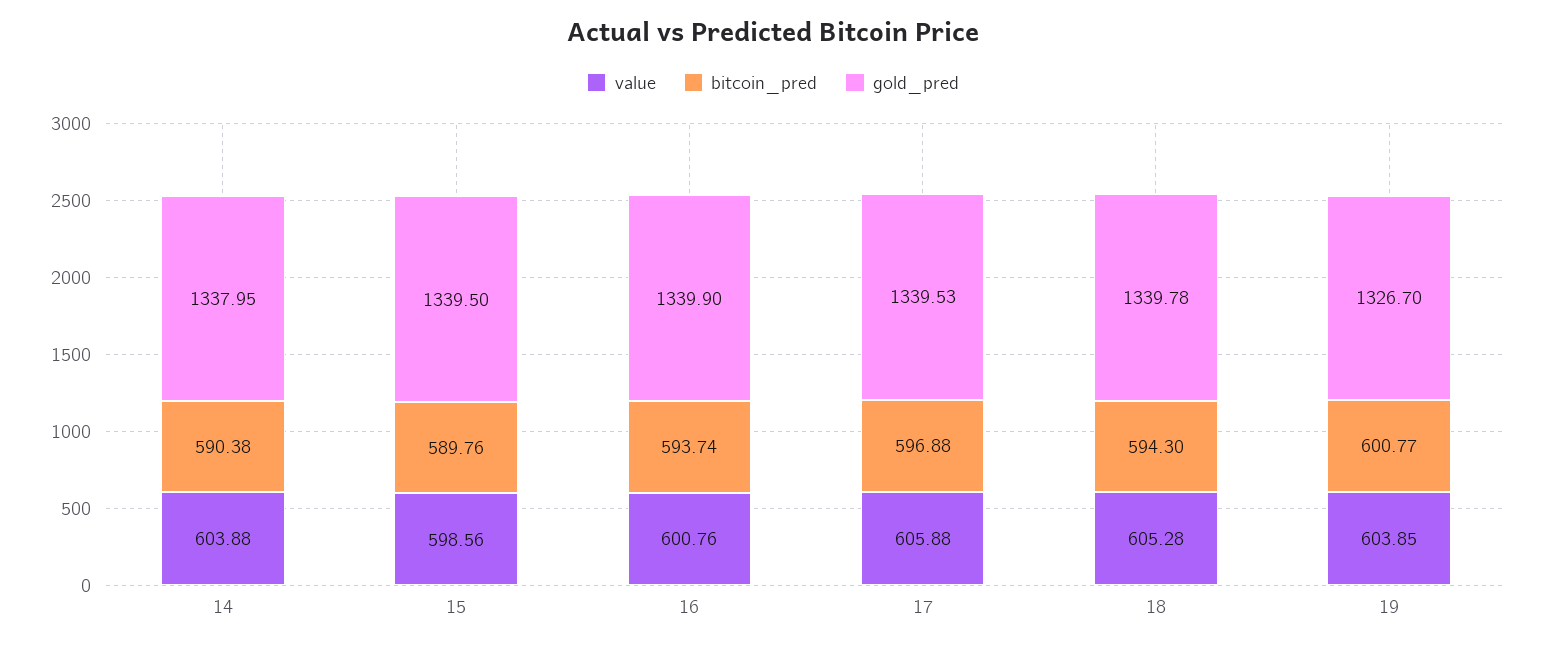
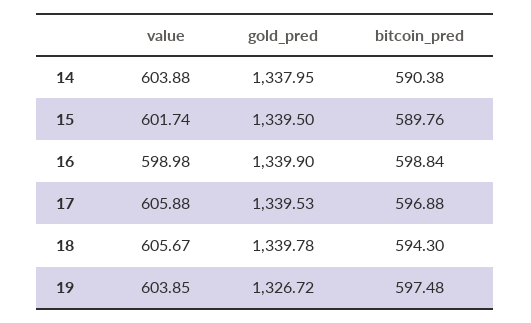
value, 15: 598.56 -> 601.74
value, 16: 600.76 -> 598.98
bitcoin_pred, 16: 593.74 -> 598.84
value, 18: 605.28 -> 605.67
bitcoin_pred, 19: 600.77 -> 597.48
gold_pred, 19: 1326.7 -> 1326.72

